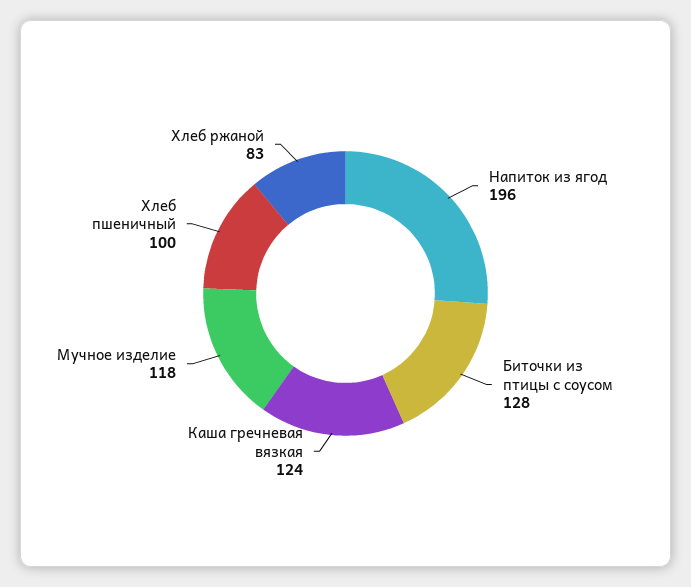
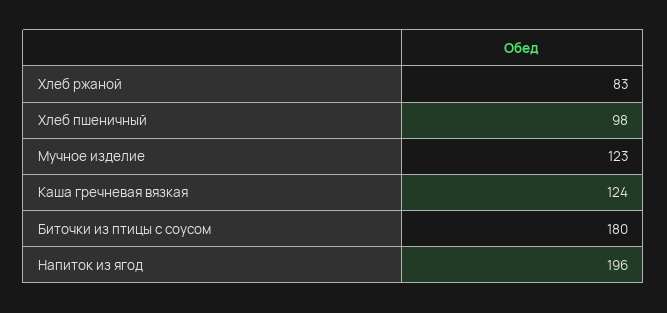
Биточки из птицы с соусом: 128 -> 180
Мучное изделие: 118 -> 123
Хлеб пшеничный: 100 -> 98

